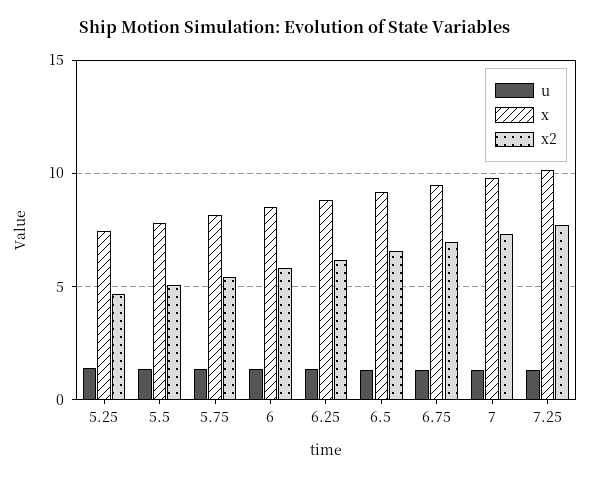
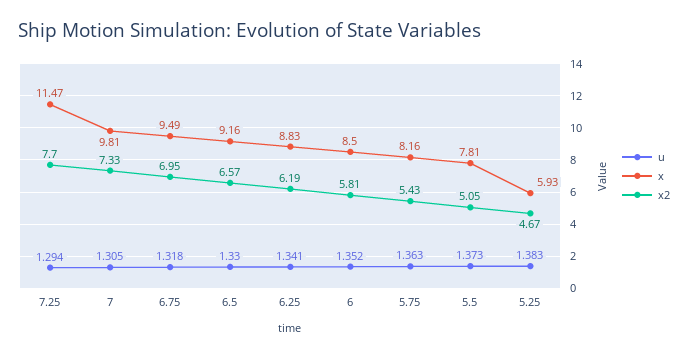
x, 5.25: 7.5 -> 5.93
x, 7.25: 10 -> 11.47

